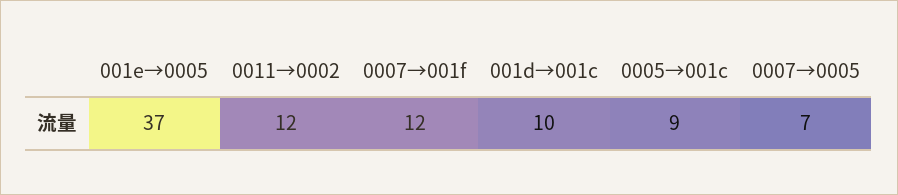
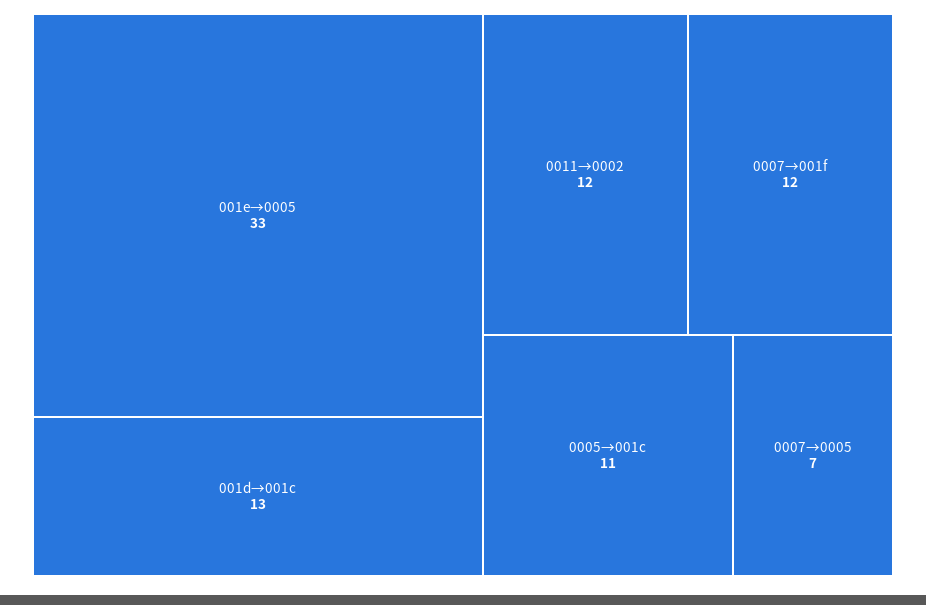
001e→0005: 37 -> 33
001d→001c: 10 -> 13
0005→001c: 9 -> 11

